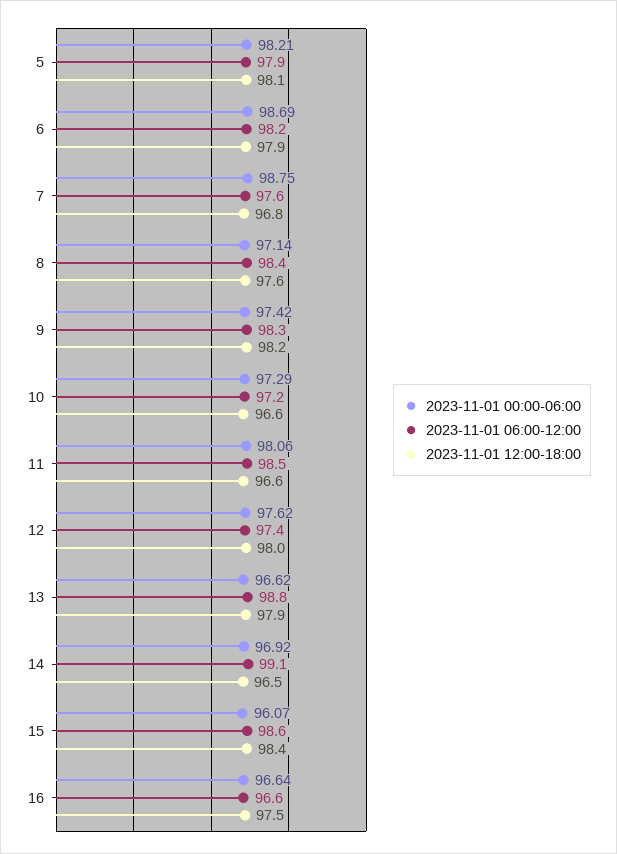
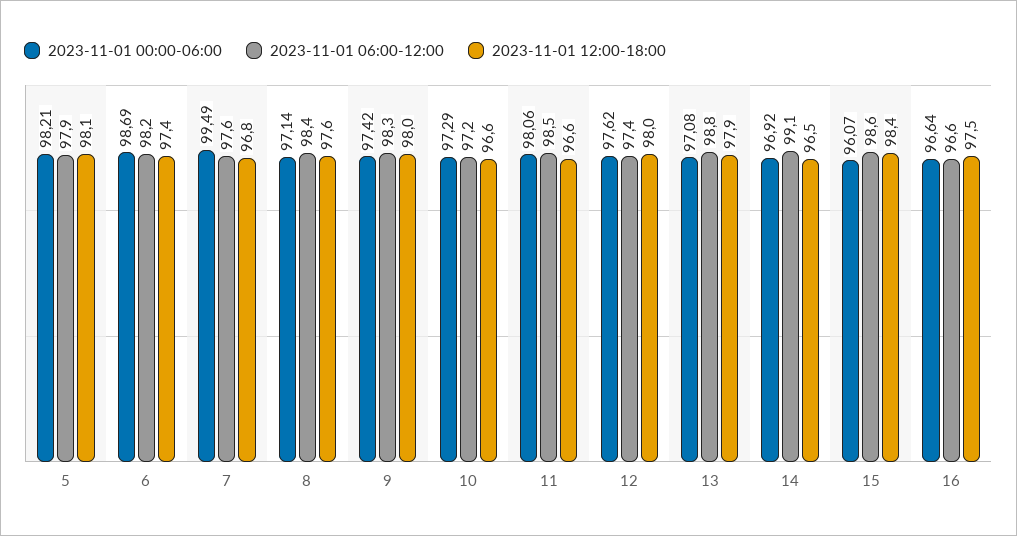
2023-11-01 12:00-18:00, 6: 97.9 -> 97.4
2023-11-01 00:00-06:00, 7: 98.75 -> 99.49
2023-11-01 12:00-18:00, 9: 98.2 -> 98
2023-11-01 00:00-06:00, 13: 96.62 -> 97.08

